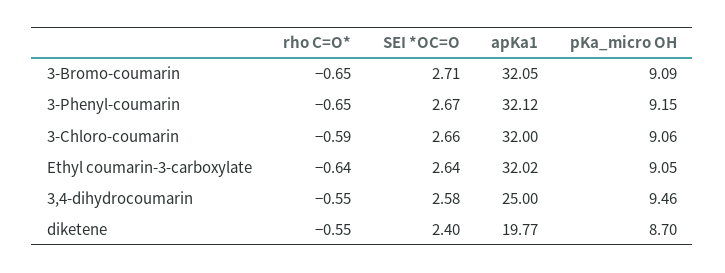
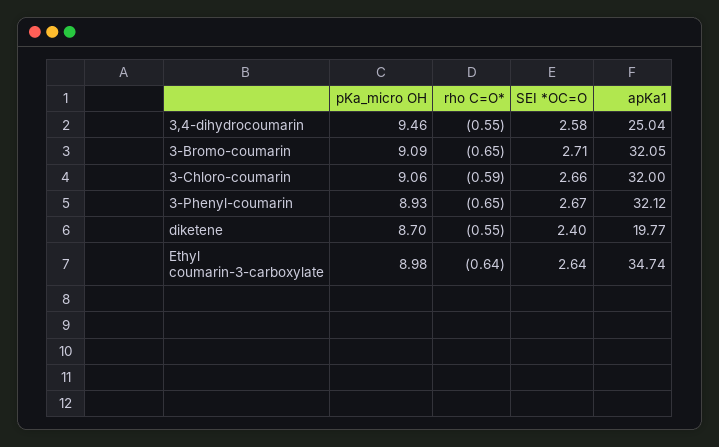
pKa_micro OH, 3-Phenyl-coumarin: 9.15 -> 8.93
apKa1, Ethyl coumarin-3-carboxylate: 32.02 -> 34.74
pKa_micro OH, Ethyl coumarin-3-carboxylate: 9.05 -> 8.98
apKa1, 3,4-dihydrocoumarin: 25 -> 25.04

